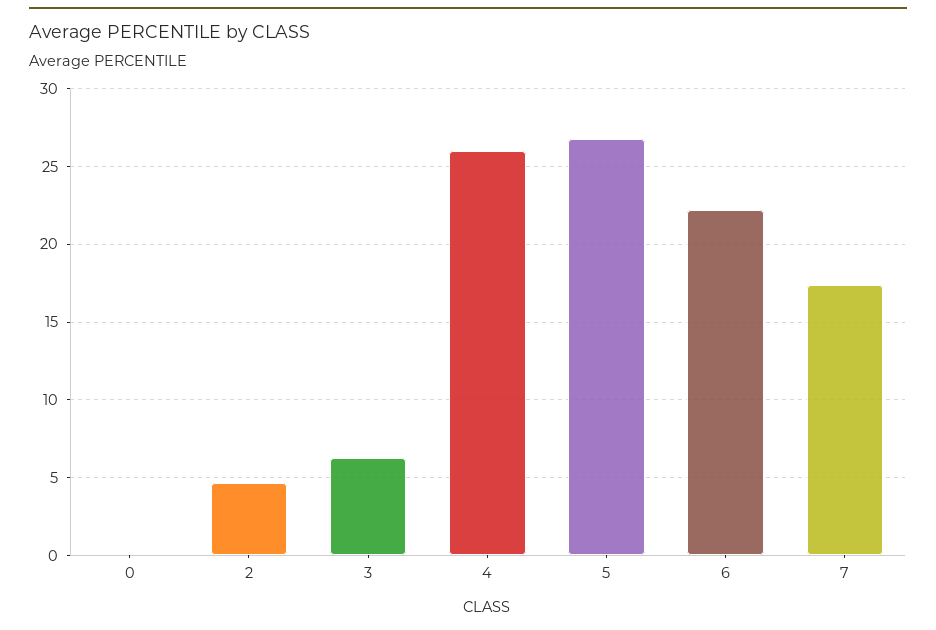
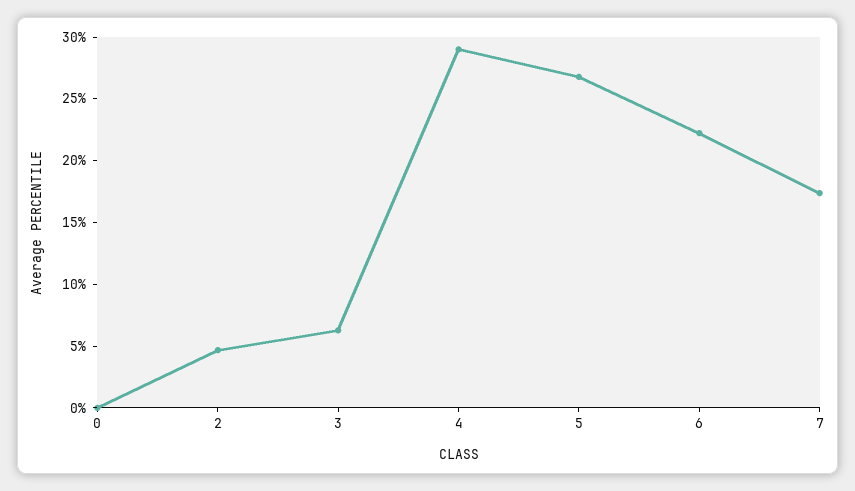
4: 26 -> 29

